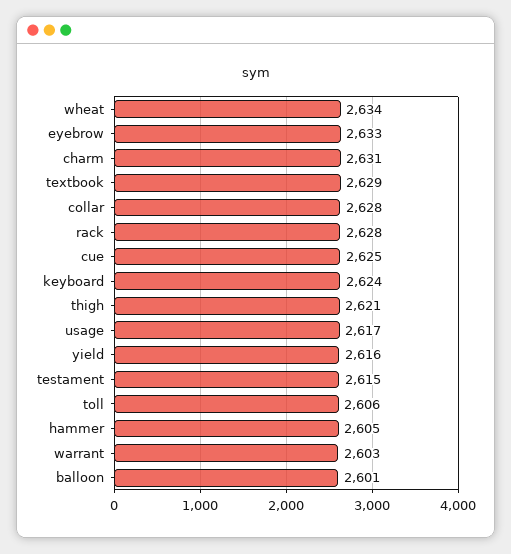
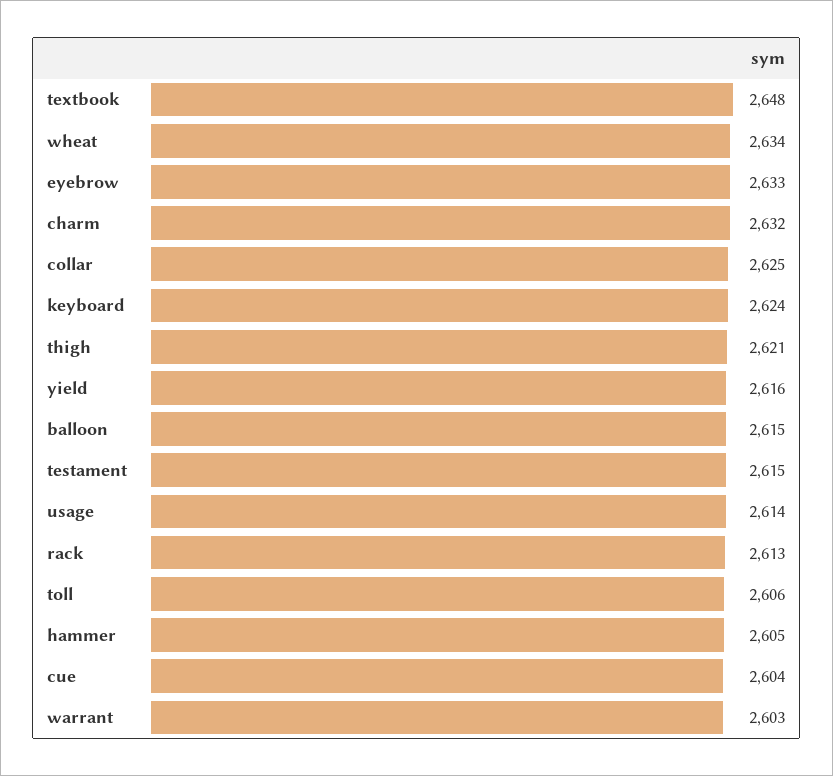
charm: 2631 -> 2632
textbook: 2629 -> 2648
collar: 2628 -> 2625
rack: 2628 -> 2613
cue: 2625 -> 2604
usage: 2617 -> 2614
balloon: 2601 -> 2615

